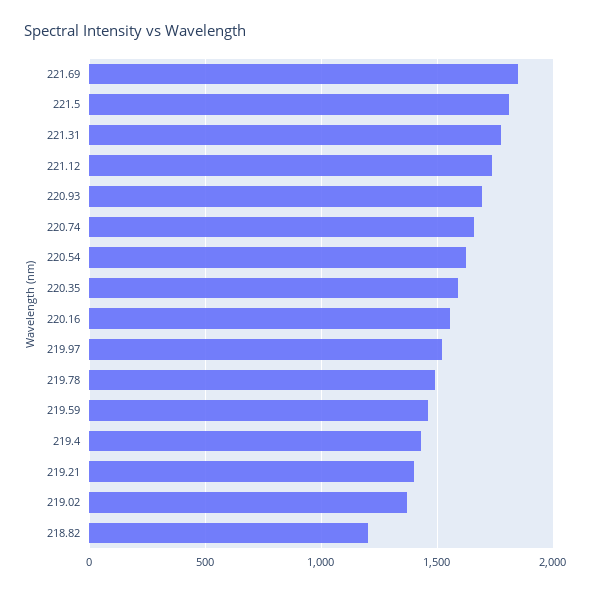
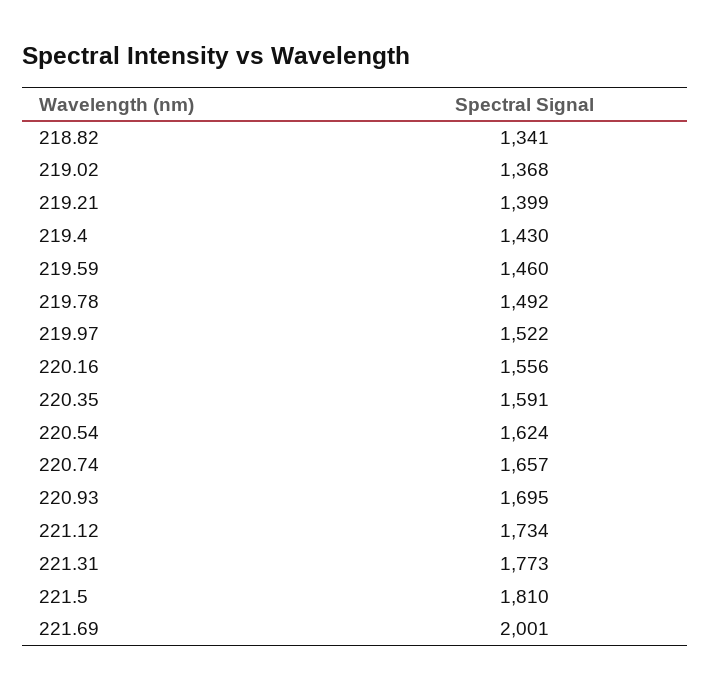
221.69: 1850 -> 2001
218.82: 1200 -> 1341

